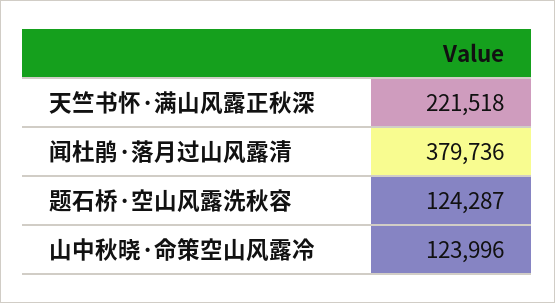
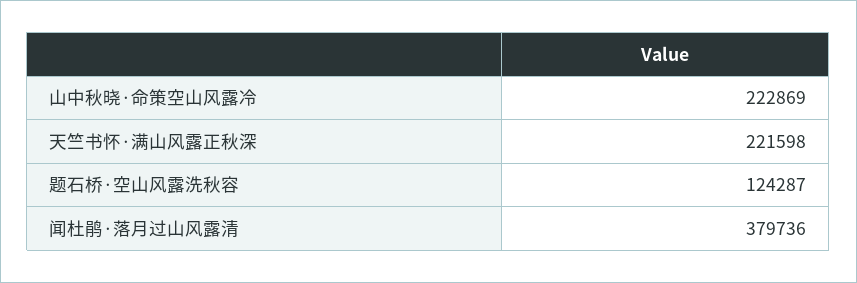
天竺书怀·满山风露正秋深: 221518 -> 221598
山中秋晓·命策空山风露冷: 123996 -> 222869

